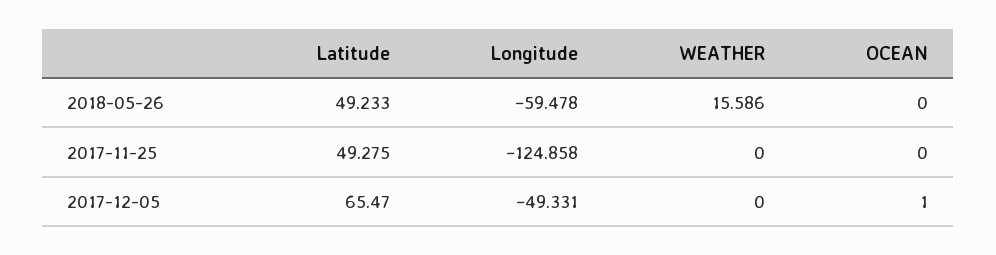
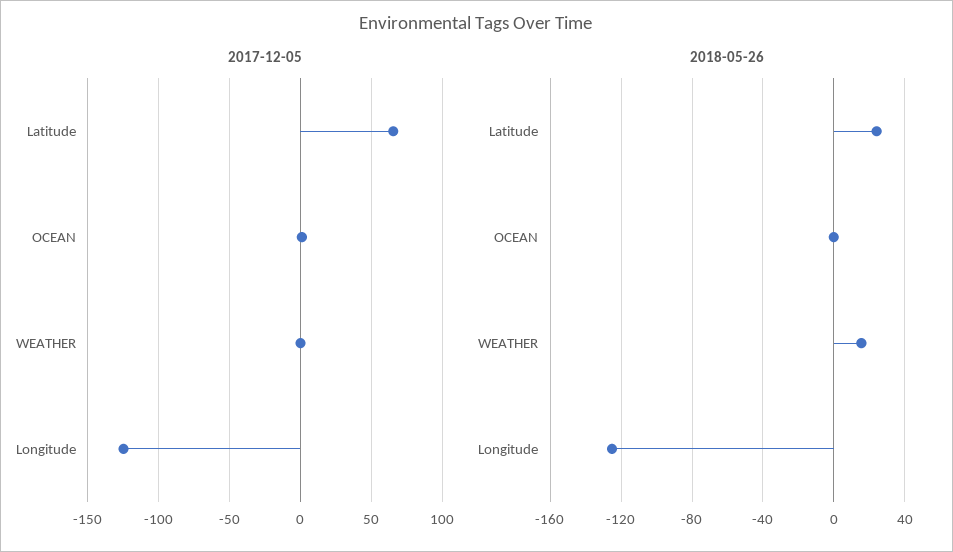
2018-05-26, Latitude: 49.233 -> 25
2018-05-26, Longitude: -59.478 -> -125
2017-11-25, Latitude: 49.275 -> none
2017-11-25, Longitude: -124.858 -> none
2017-11-25, WEATHER: 0 -> none
2017-11-25, OCEAN: 0 -> none
2017-12-05, Longitude: -49.331 -> -125

